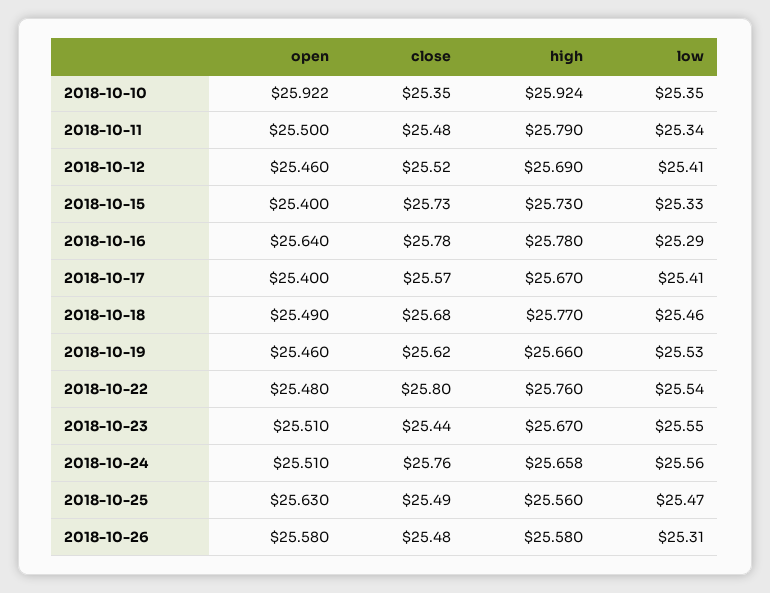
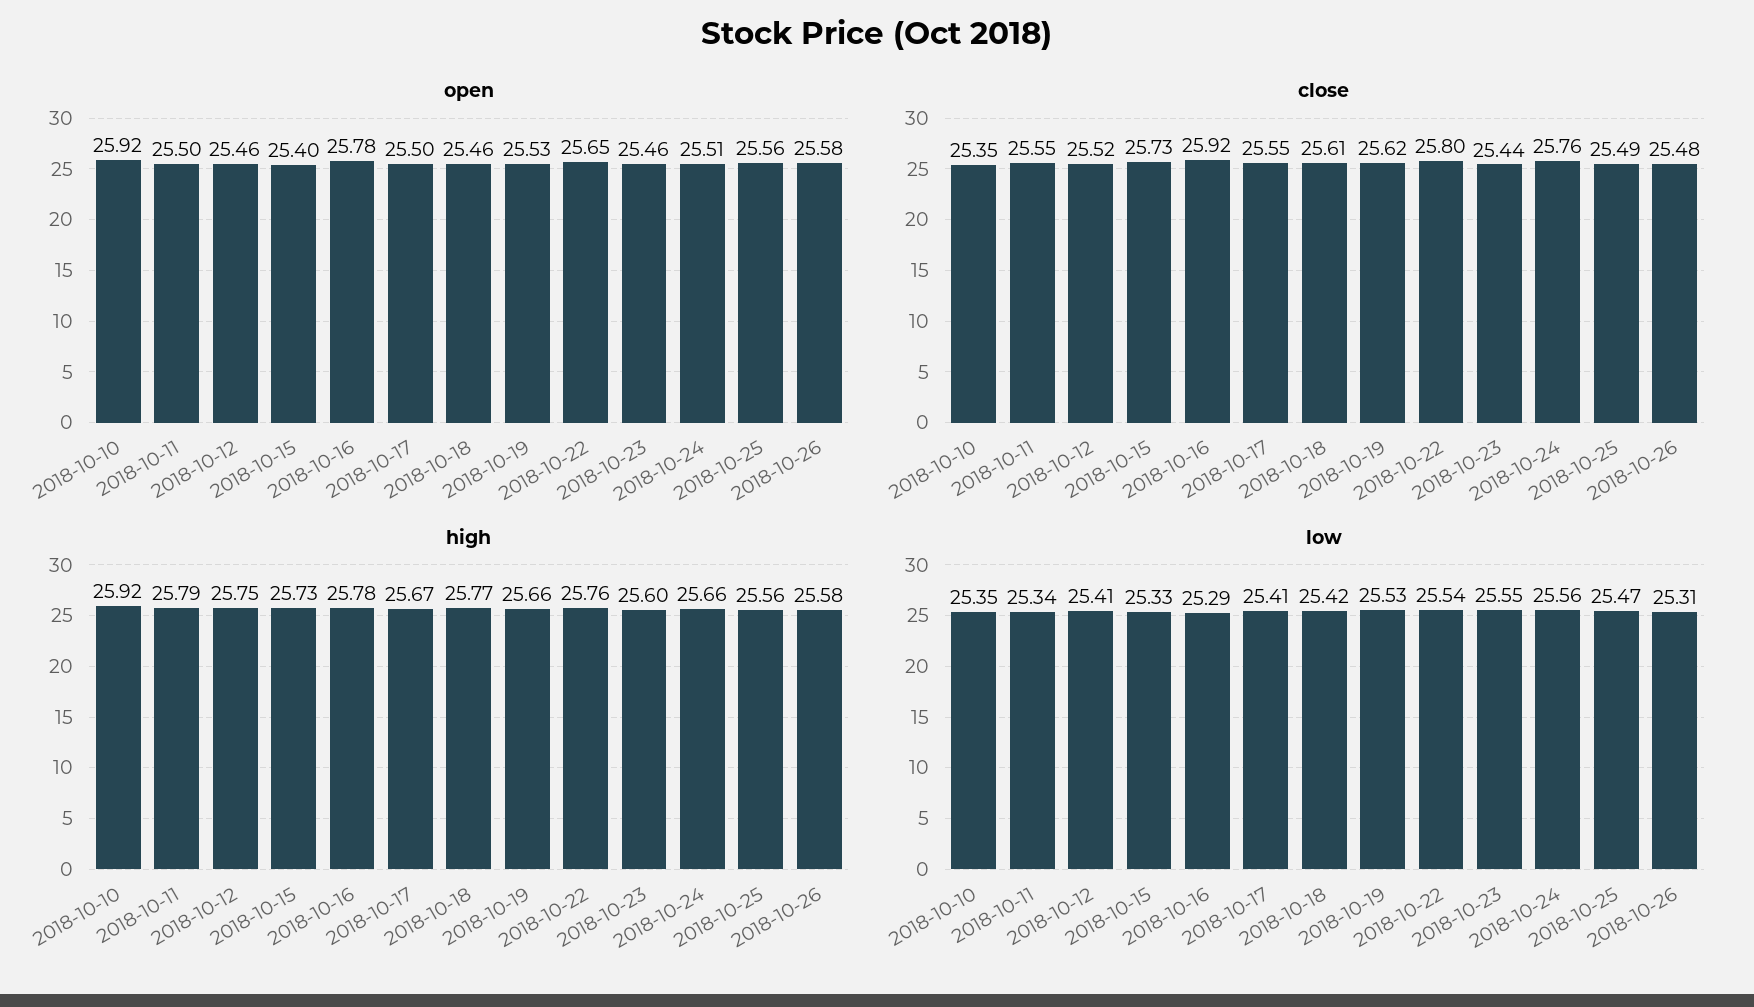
close, 2018-10-11: 25.48 -> 25.55
high, 2018-10-12: 25.69 -> 25.75
open, 2018-10-16: 25.64 -> 25.78
close, 2018-10-16: 25.78 -> 25.92
open, 2018-10-17: 25.4 -> 25.5
close, 2018-10-17: 25.57 -> 25.55
open, 2018-10-18: 25.49 -> 25.46
close, 2018-10-18: 25.68 -> 25.61
low, 2018-10-18: 25.46 -> 25.42
open, 2018-10-19: 25.46 -> 25.53
open, 2018-10-22: 25.48 -> 25.65
open, 2018-10-23: 25.51 -> 25.46
high, 2018-10-23: 25.67 -> 25.6
open, 2018-10-25: 25.63 -> 25.56

